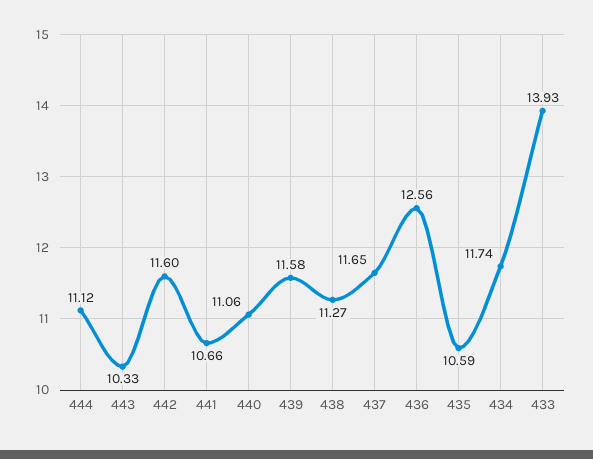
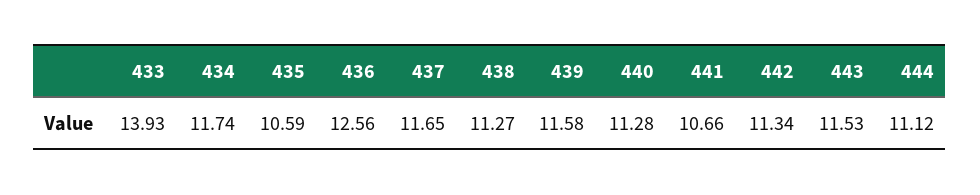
443: 10.33 -> 11.53
442: 11.6 -> 11.34
440: 11.06 -> 11.28

